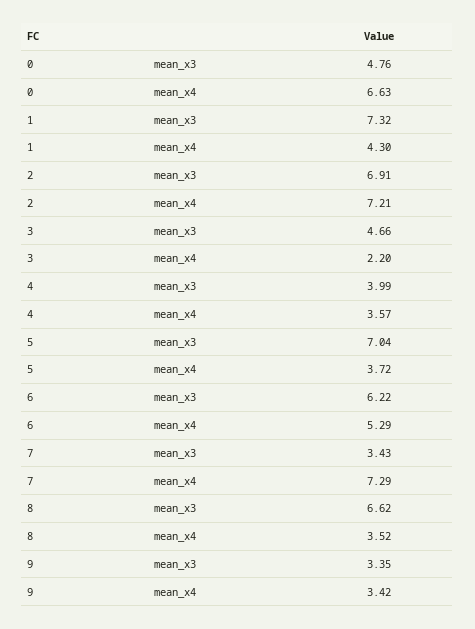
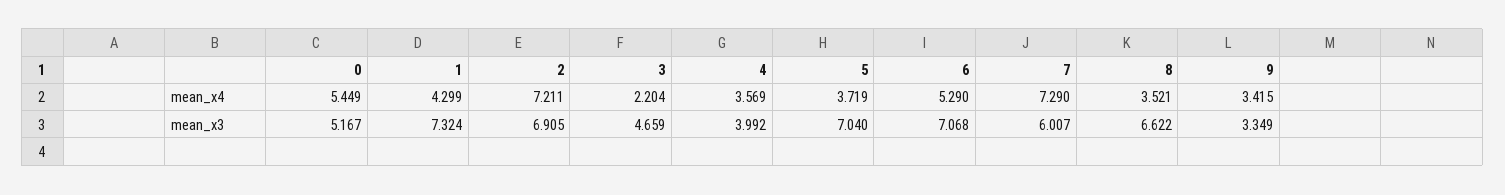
0, mean_x3: 4.76 -> 5.167
0, mean_x4: 6.63 -> 5.449
6, mean_x3: 6.22 -> 7.068
7, mean_x3: 3.43 -> 6.007

